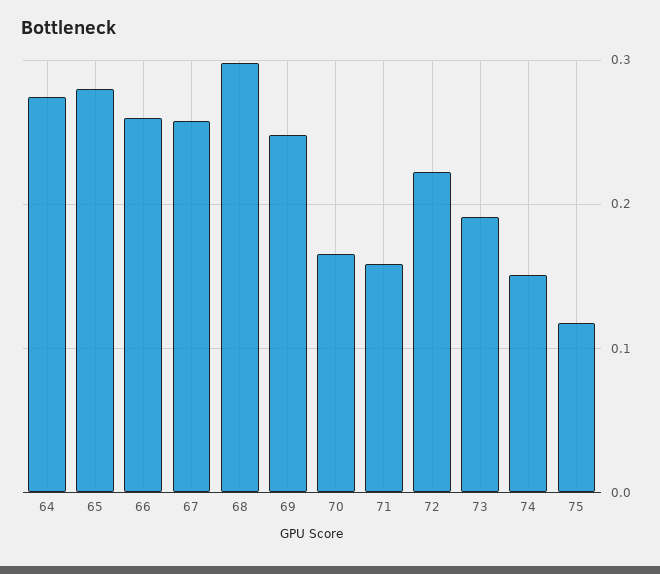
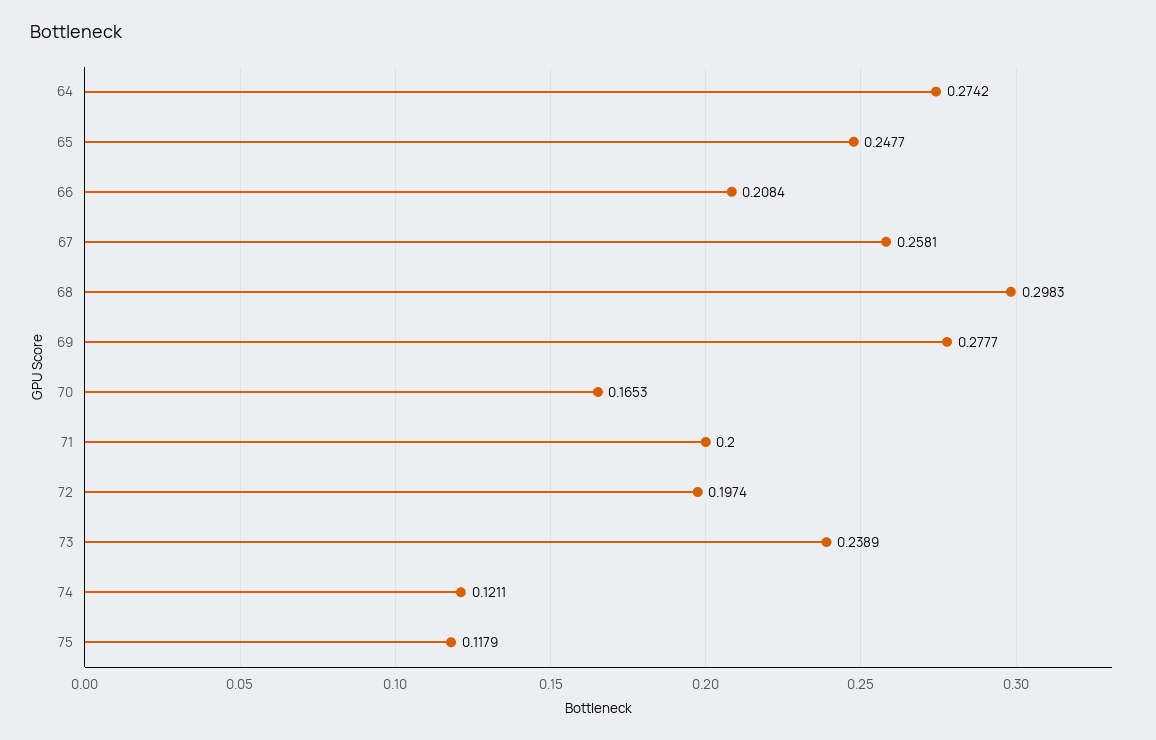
65: 0.28 -> 0.2477
66: 0.26 -> 0.2084
69: 0.25 -> 0.2777
71: 0.16 -> 0.2
72: 0.22 -> 0.1974
73: 0.19 -> 0.2389
74: 0.15 -> 0.1211

